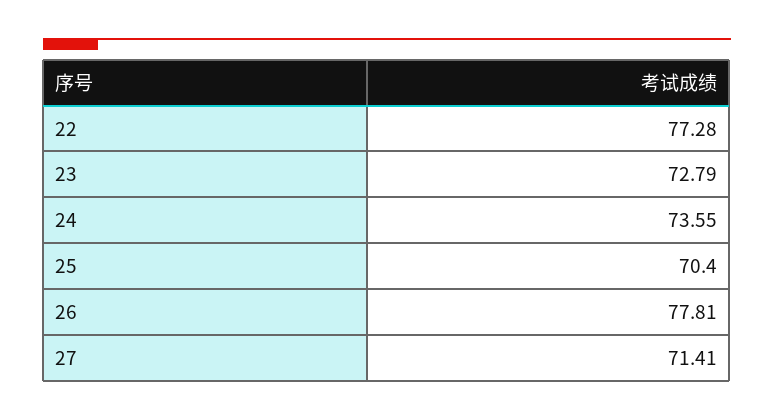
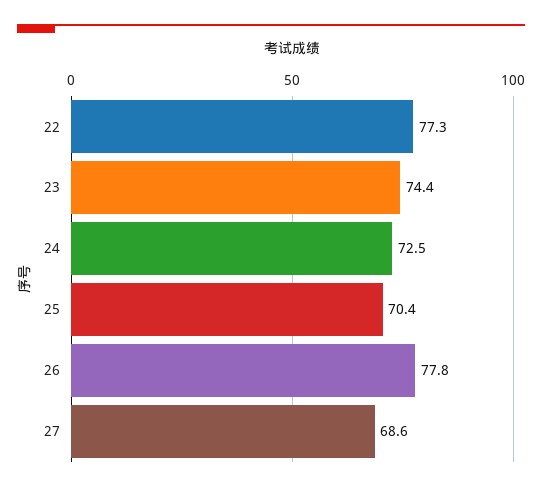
23: 72.79 -> 74.4
24: 73.55 -> 72.5
27: 71.41 -> 68.6

